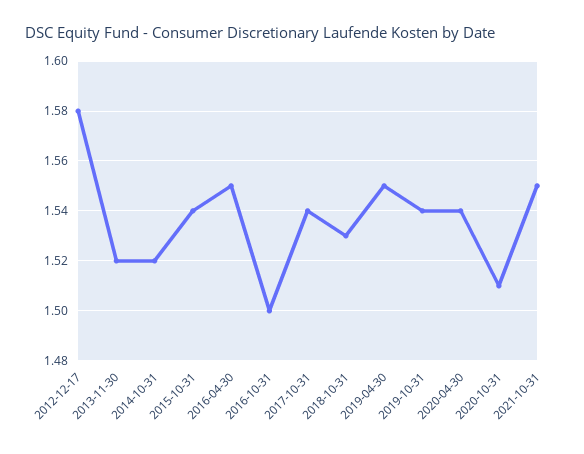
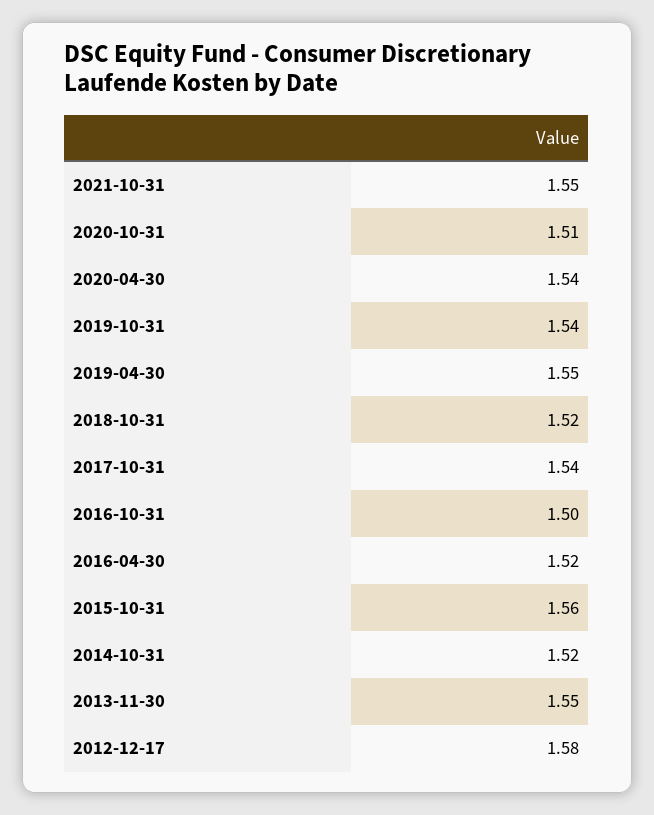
2013-11-30: 1.52 -> 1.55
2015-10-31: 1.54 -> 1.56
2016-04-30: 1.55 -> 1.52
2018-10-31: 1.53 -> 1.52

